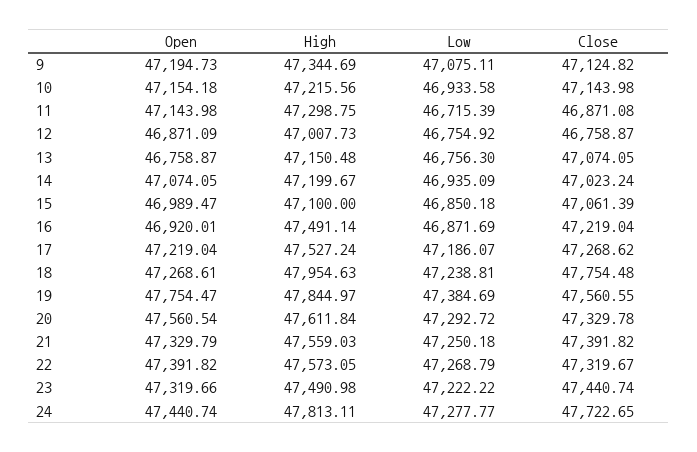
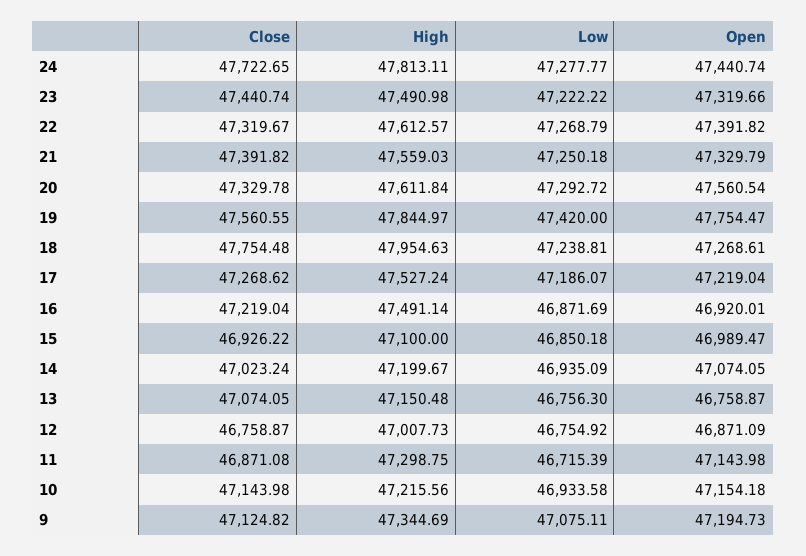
Close, 15: 47061.39 -> 46926.22
Low, 19: 47384.69 -> 47420
High, 22: 47573.05 -> 47612.57

